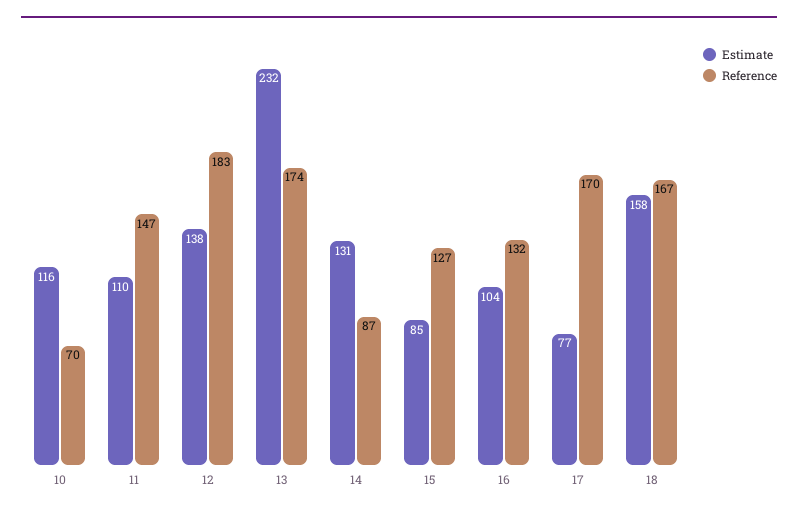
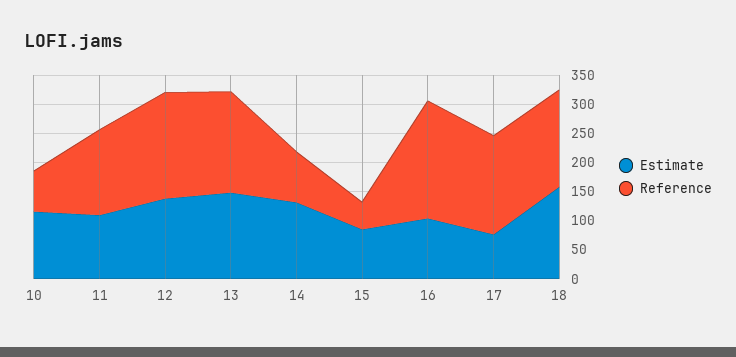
Estimate, 13: 232 -> 150
Reference, 15: 127 -> 50
Reference, 16: 132 -> 200

